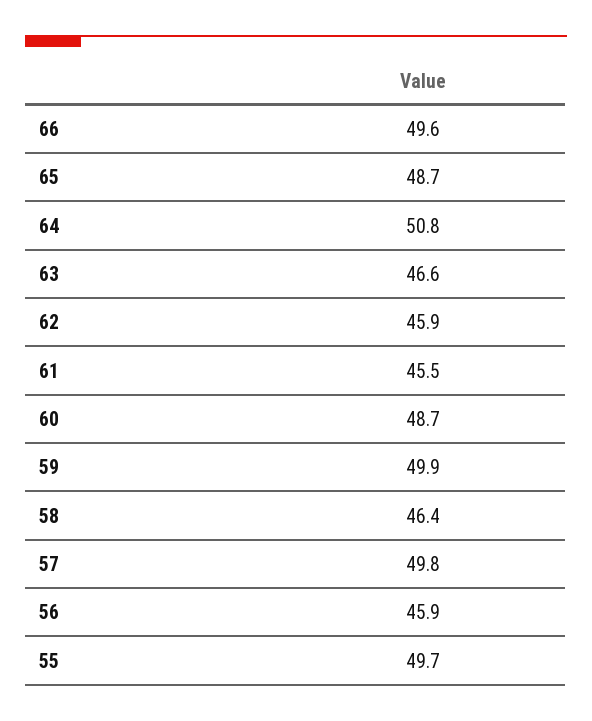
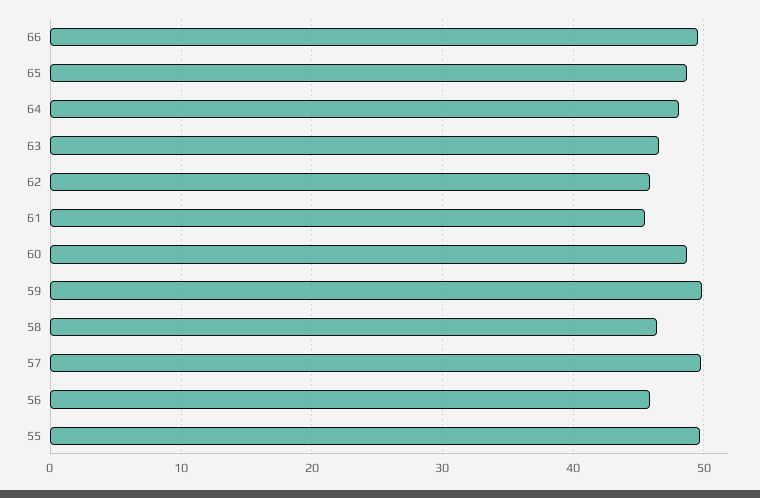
64: 50.8 -> 48

